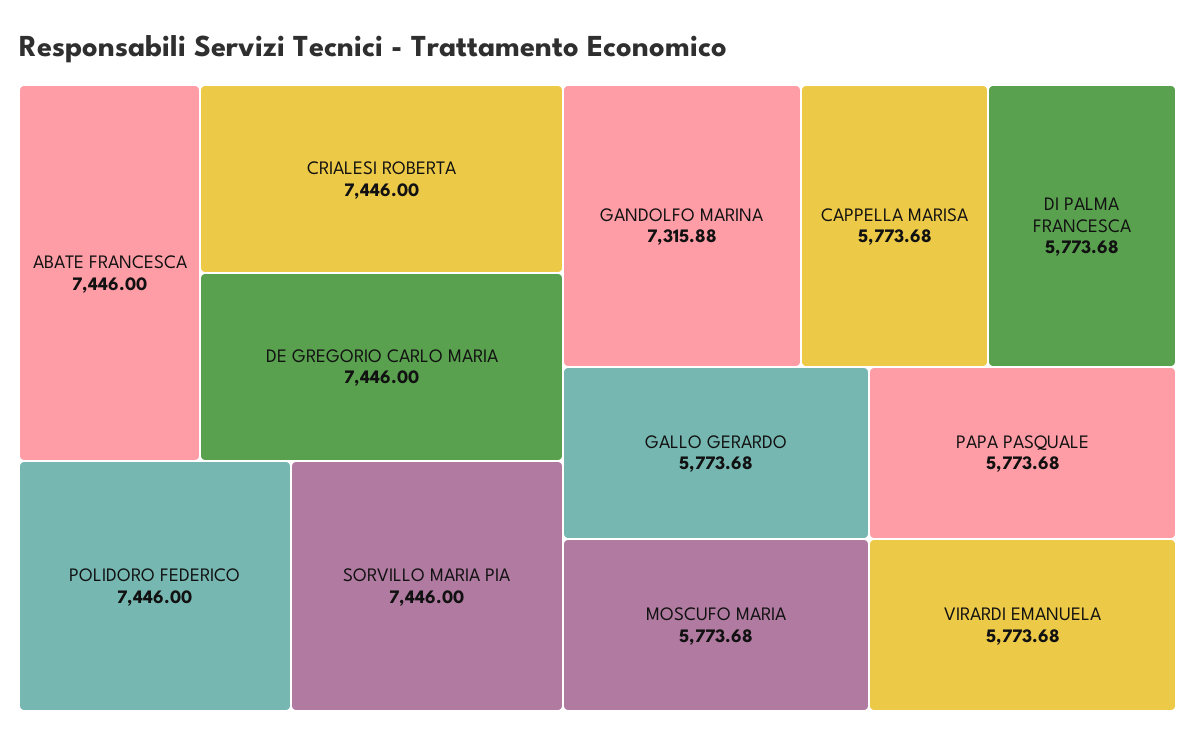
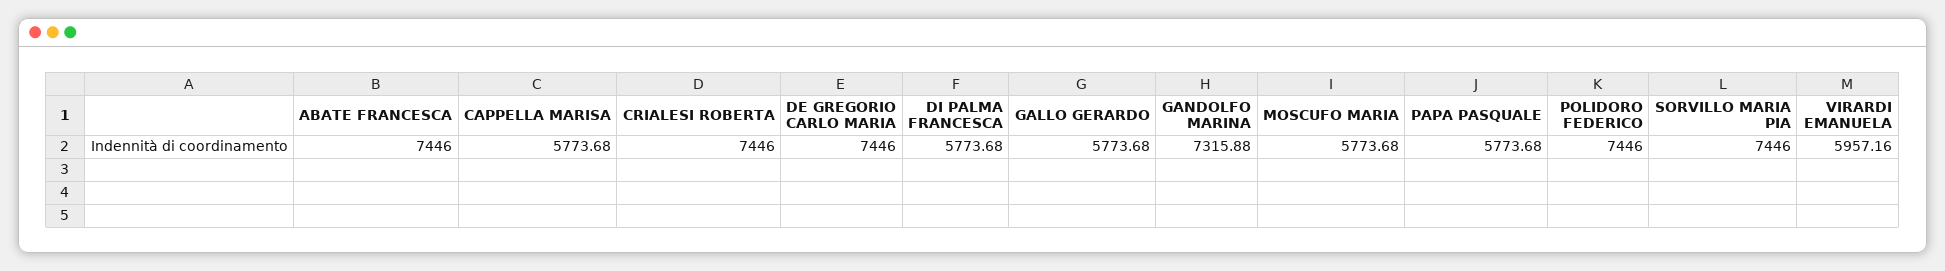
VIRARDI EMANUELA: 5773.68 -> 5957.16

